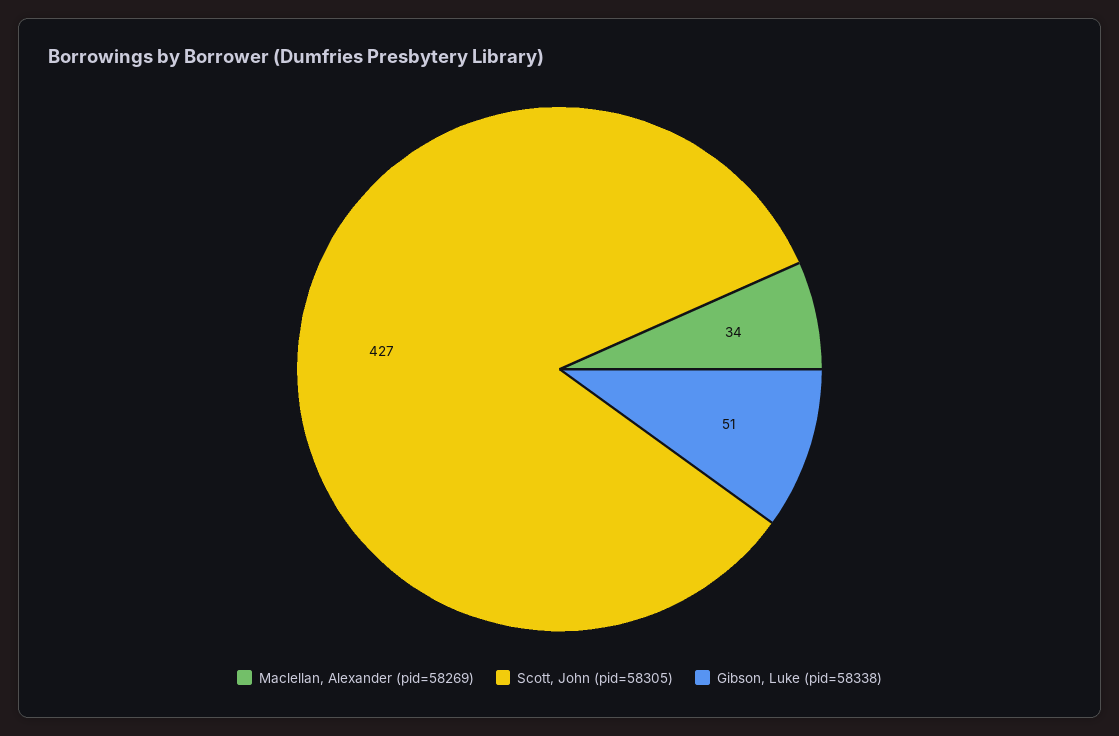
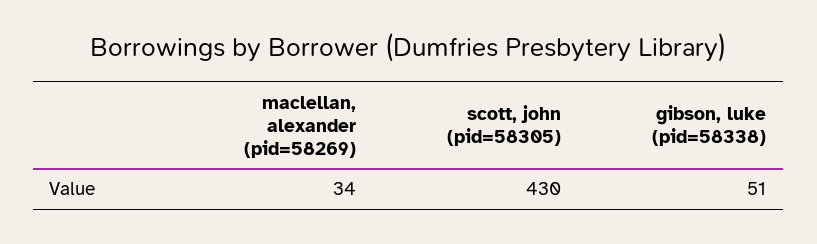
Scott, John (pid=58305): 427 -> 430

